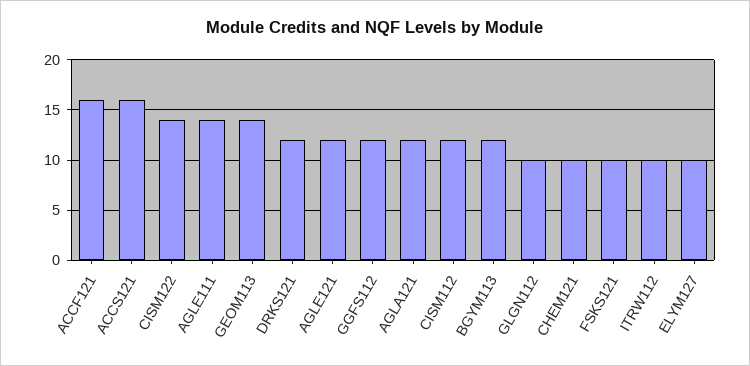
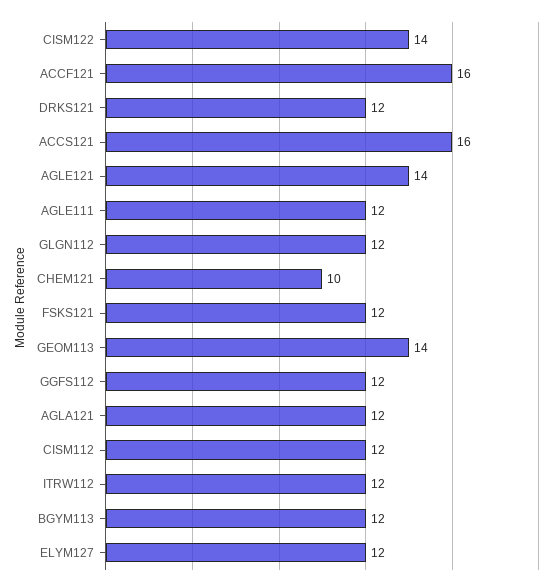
AGLE111: 14 -> 12
AGLE121: 12 -> 14
GLGN112: 10 -> 12
FSKS121: 10 -> 12
ITRW112: 10 -> 12
ELYM127: 10 -> 12

